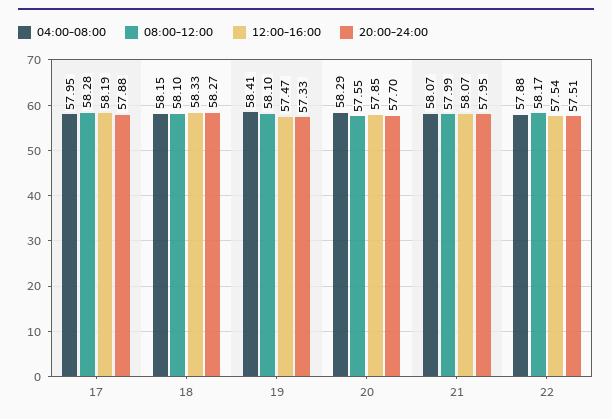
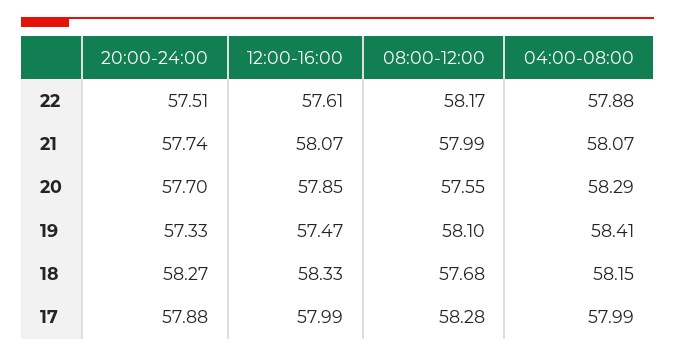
04:00-08:00, 17: 57.95 -> 57.99
12:00-16:00, 17: 58.19 -> 57.99
08:00-12:00, 18: 58.1 -> 57.68
20:00-24:00, 21: 57.95 -> 57.74
12:00-16:00, 22: 57.54 -> 57.61

